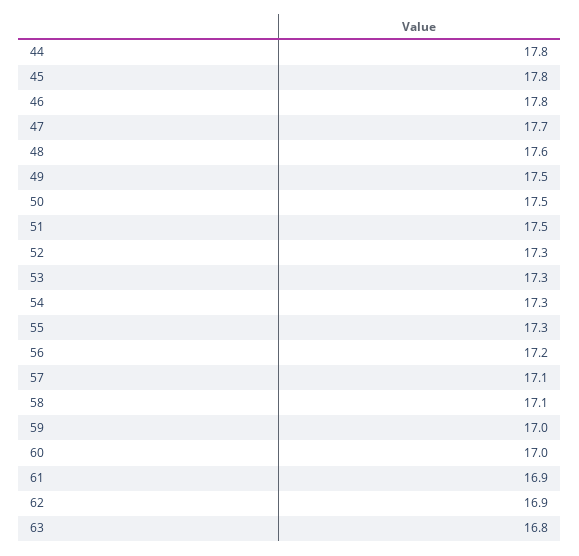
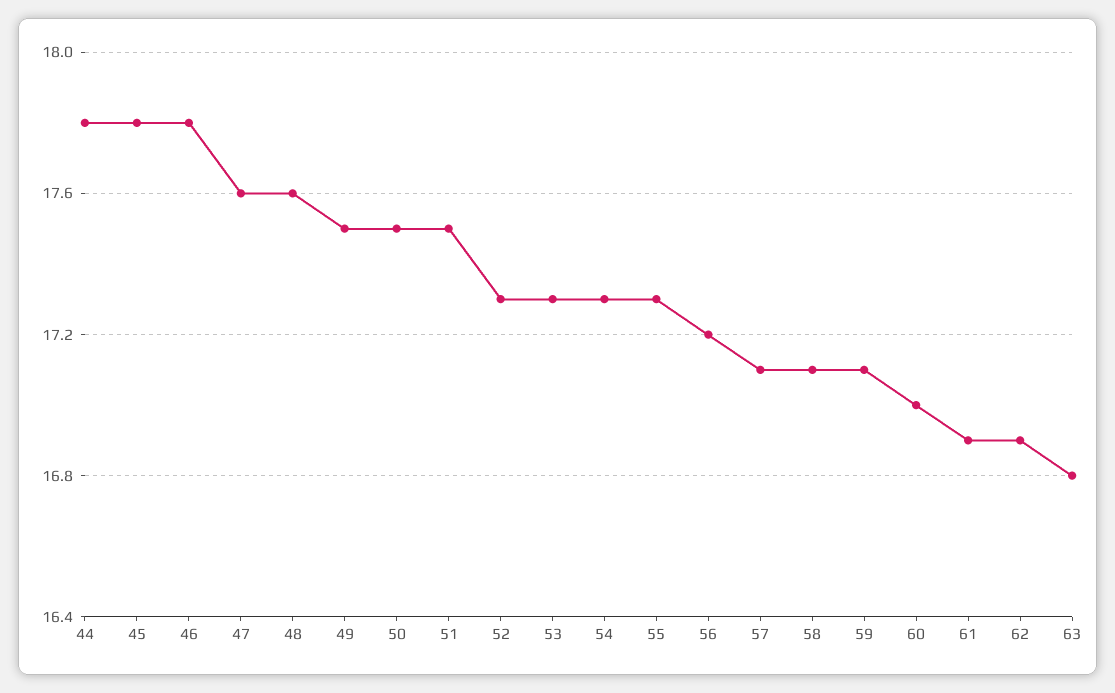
47: 17.7 -> 17.6
59: 17 -> 17.1

